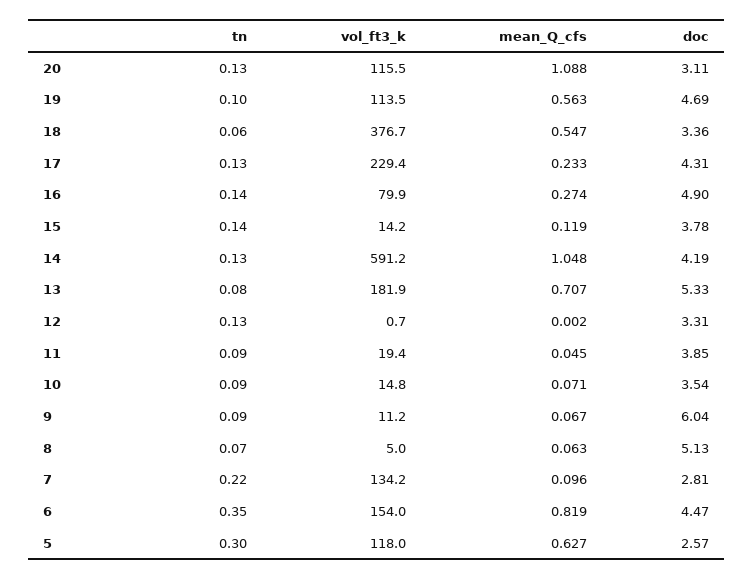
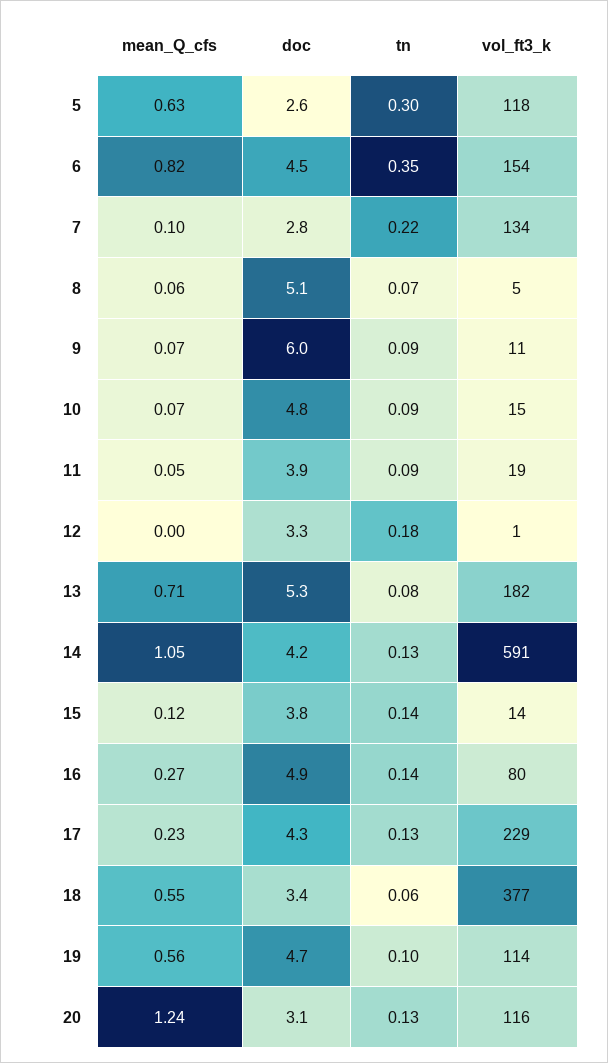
mean_Q_cfs, 20: 1.088 -> 1.24
tn, 12: 0.13 -> 0.18
doc, 10: 3.54 -> 4.8

